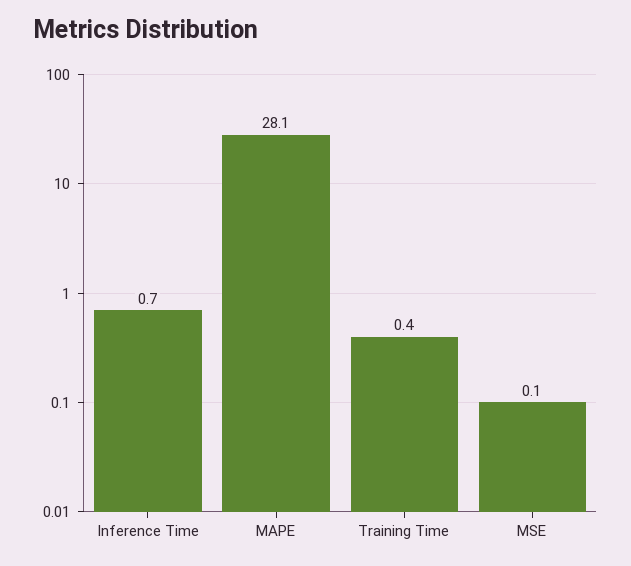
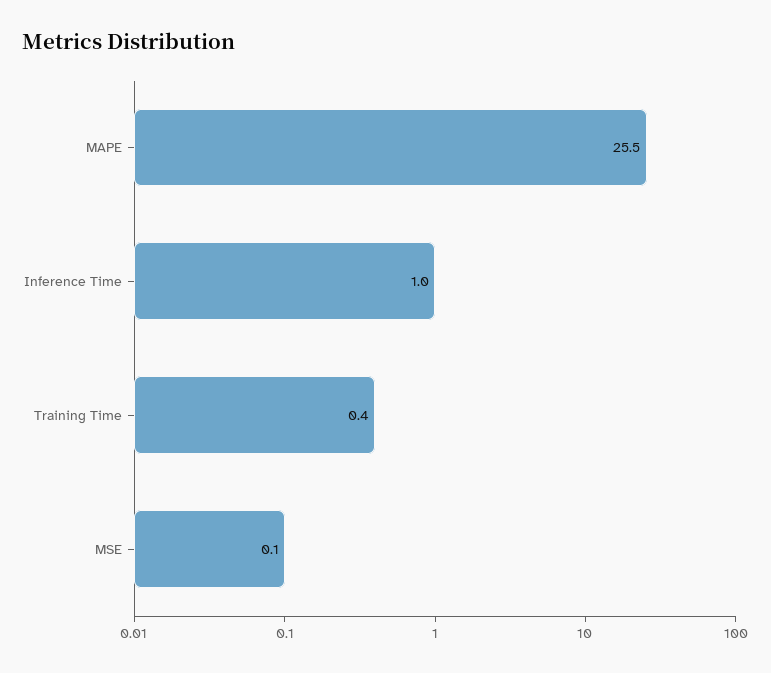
Inference Time: 0.7 -> 1
MAPE: 28.1 -> 25.5

